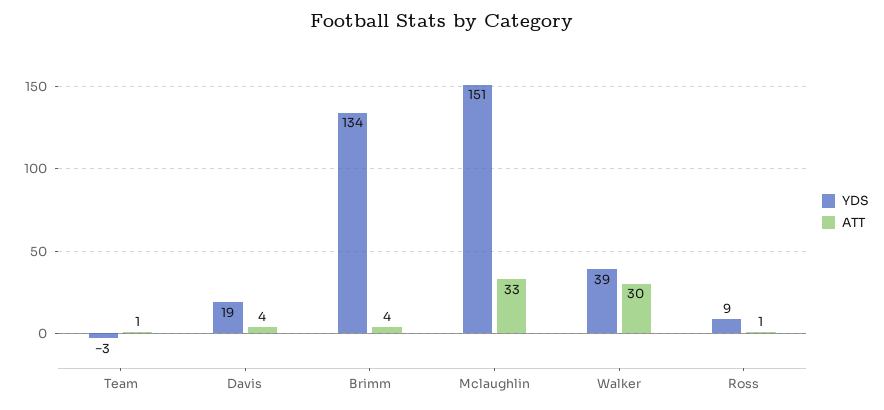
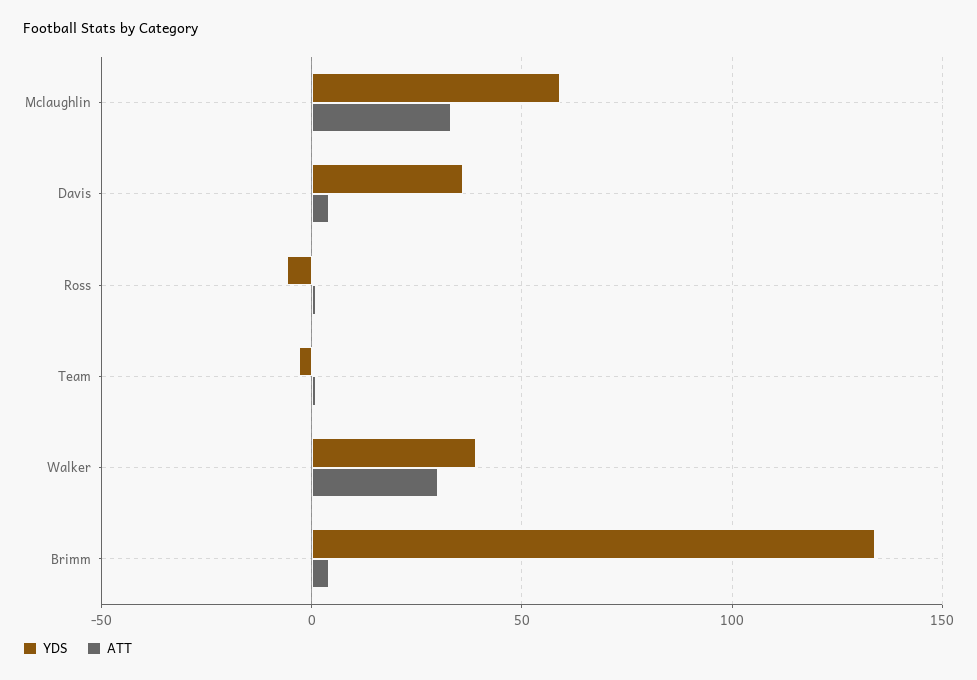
YDS, Davis: 19 -> 35
YDS, Mclaughlin: 151 -> 60
YDS, Ross: 9 -> -5

